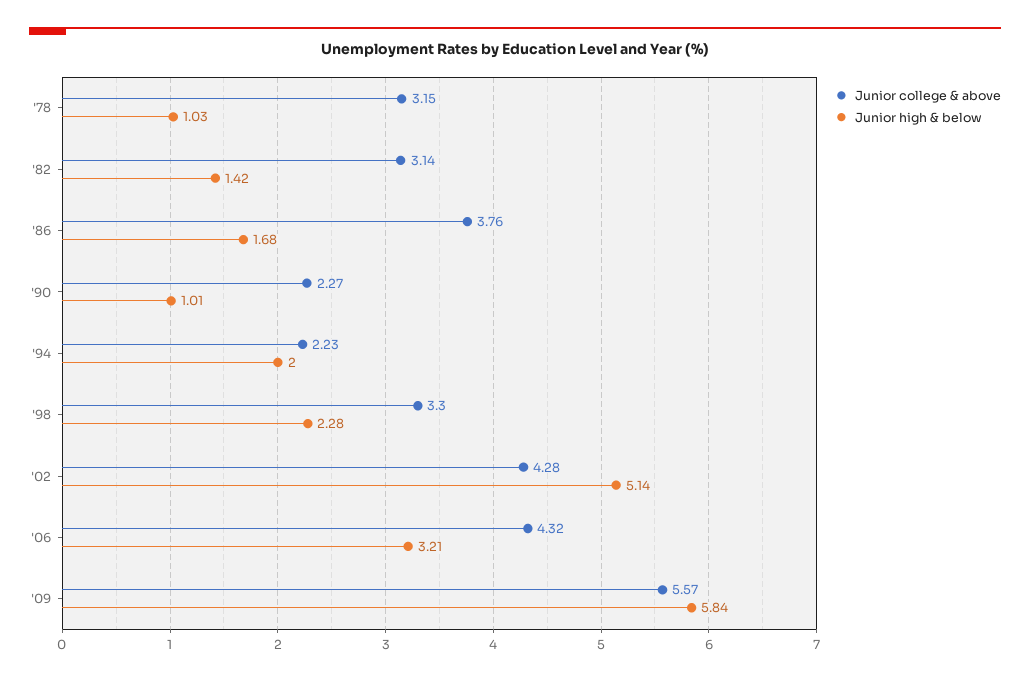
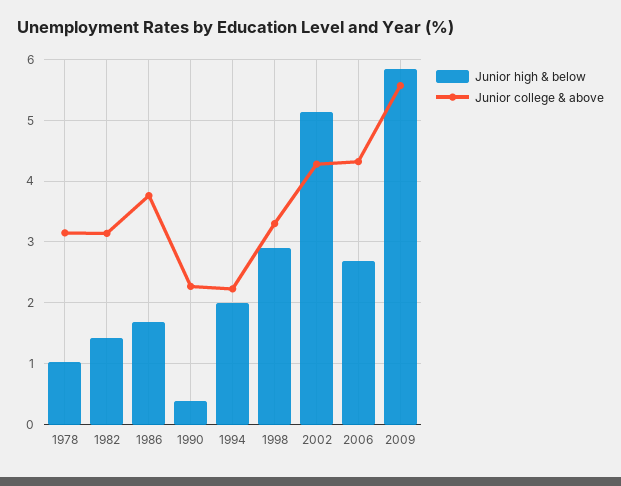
Junior high & below, '90: 1.01 -> 0.4
Junior high & below, '98: 2.28 -> 2.9
Junior high & below, '06: 3.21 -> 2.7

